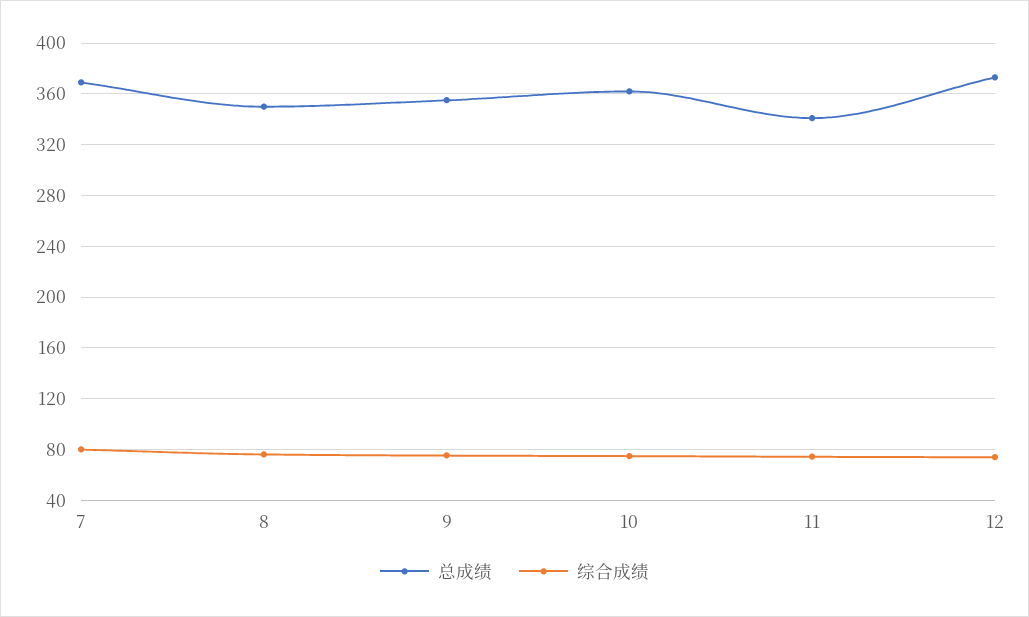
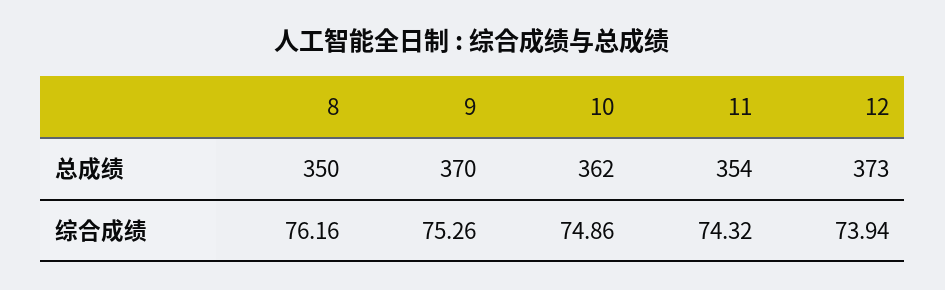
总成绩, 7: 370 -> none
综合成绩, 7: 80 -> none
总成绩, 9: 355 -> 370
总成绩, 11: 340 -> 354

